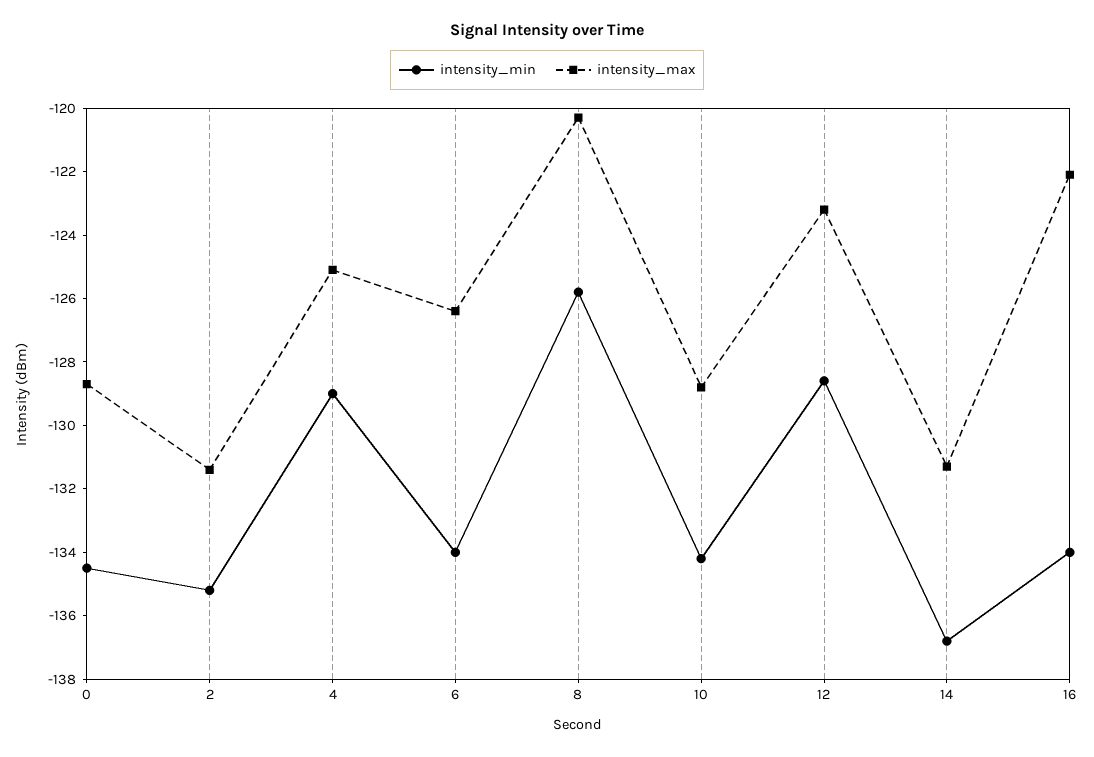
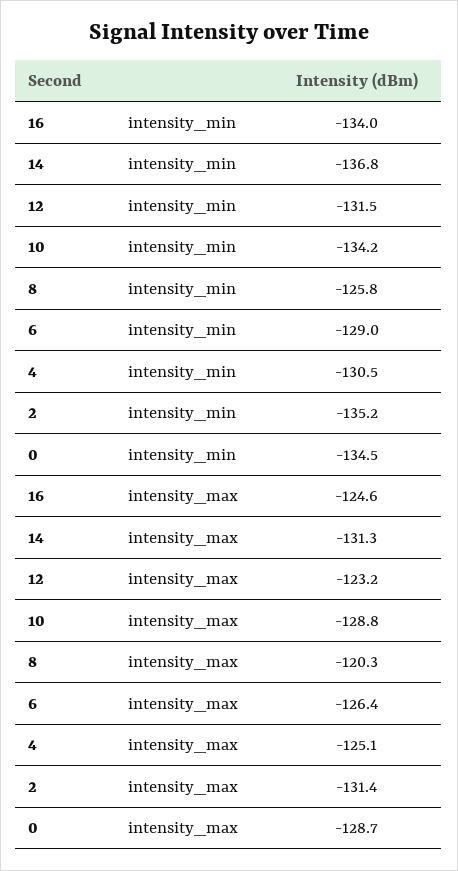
intensity_min, 4: -129 -> -130.5
intensity_min, 6: -134 -> -129
intensity_min, 12: -128.5 -> -131.5
intensity_max, 16: -122 -> -124.6

